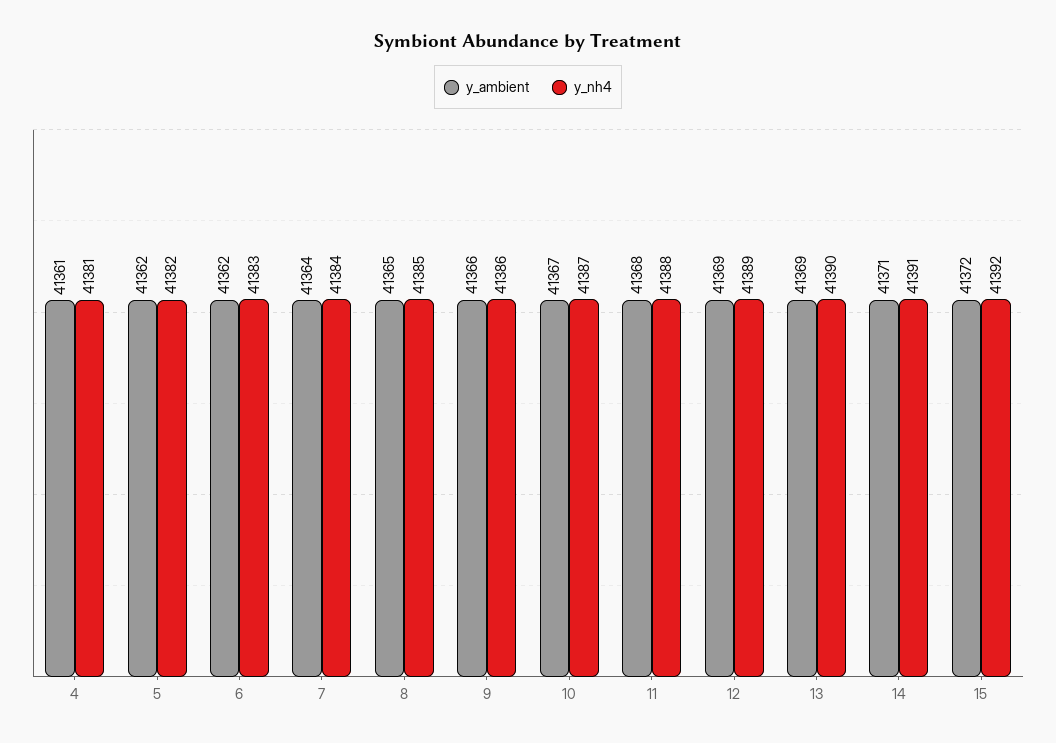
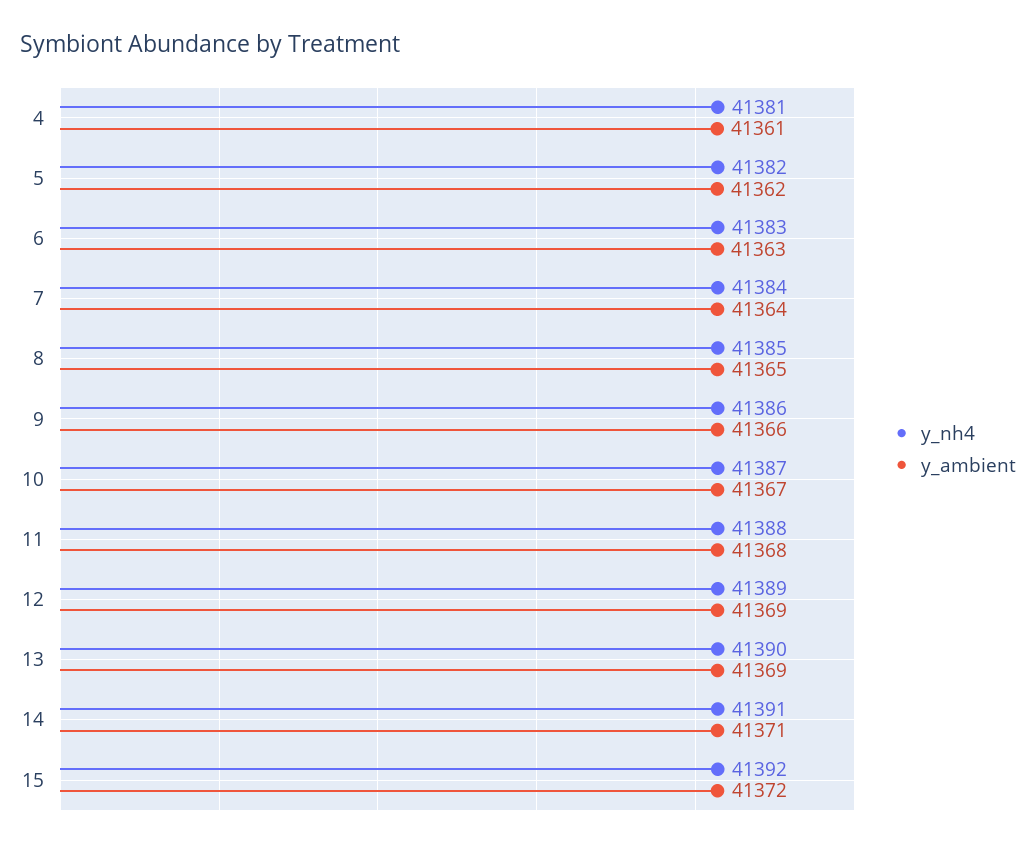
y_ambient, 6: 41362 -> 41363

